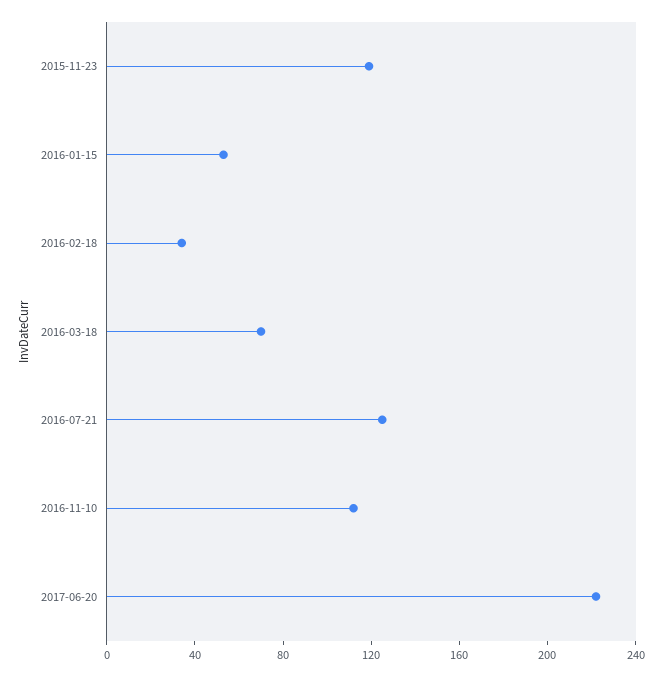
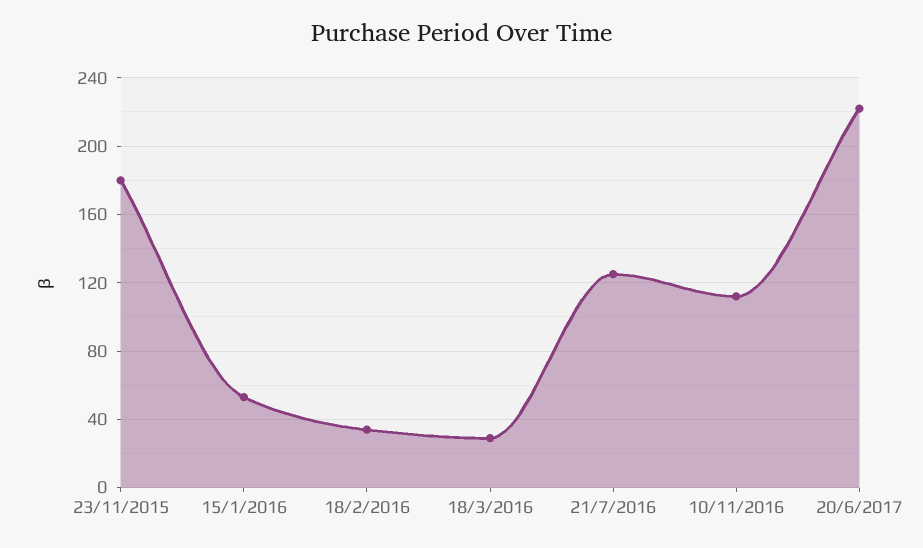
2015-11-23: 120 -> 180
2016-03-18: 70 -> 30

